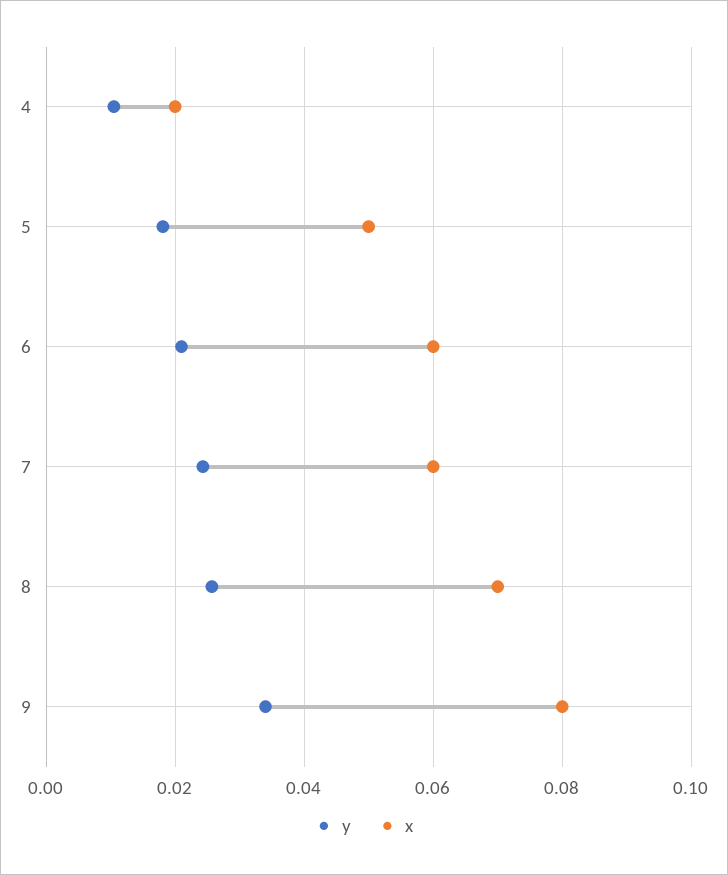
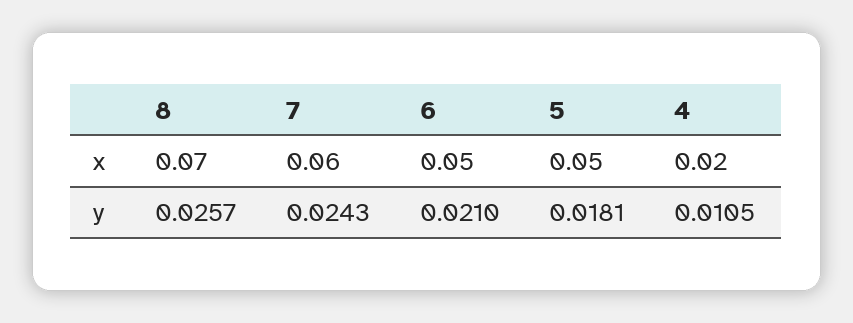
x, 6: 0.06 -> 0.05
y, 9: 0.034 -> none
x, 9: 0.08 -> none

